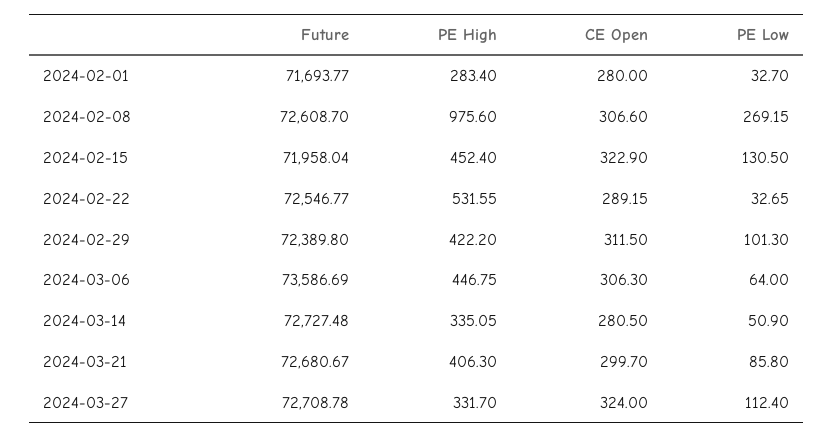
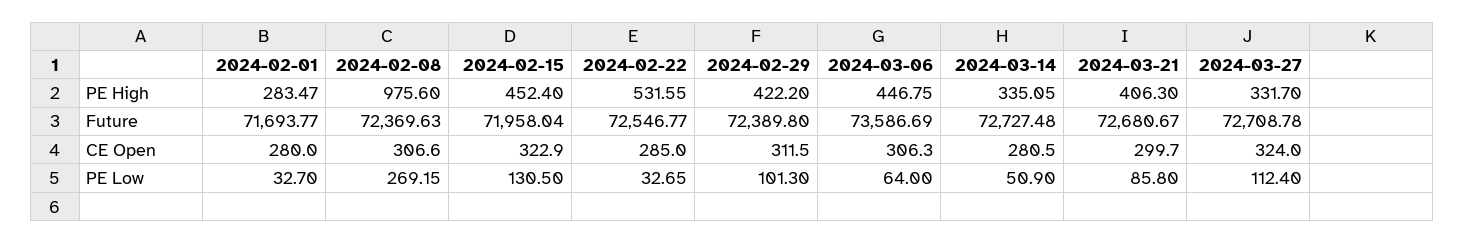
PE High, 2024-02-01: 283.4 -> 283.47
Future, 2024-02-08: 72608.7 -> 72369.63
CE Open, 2024-02-22: 289.15 -> 285

